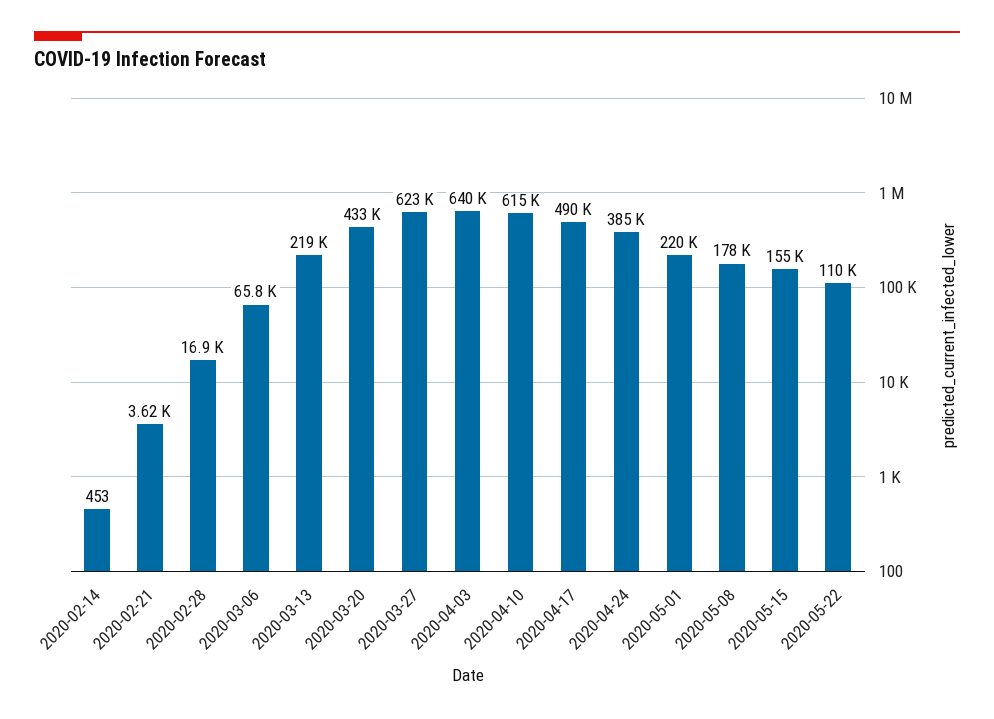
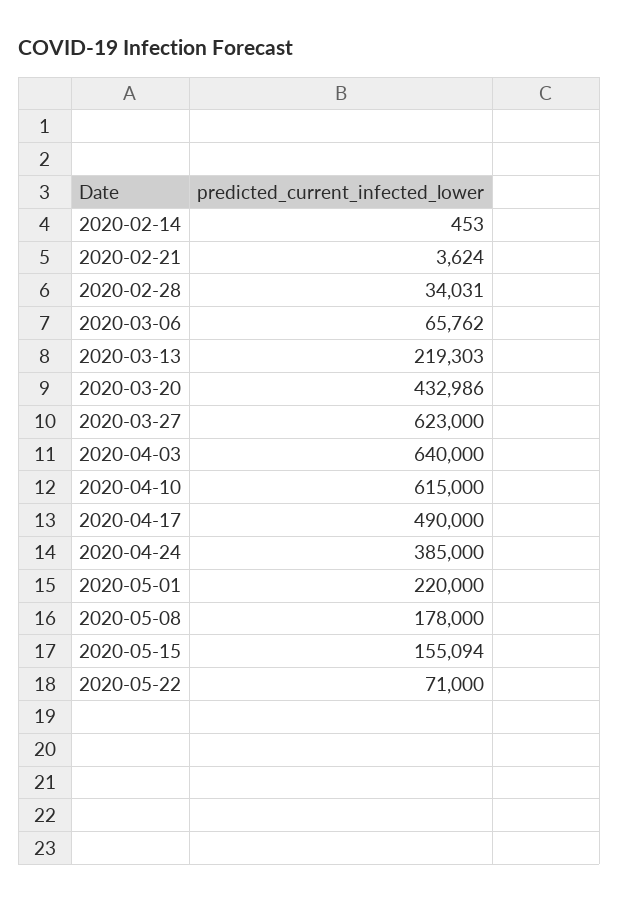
2020-02-28: 16900 -> 34031
2020-05-22: 110000 -> 71000

